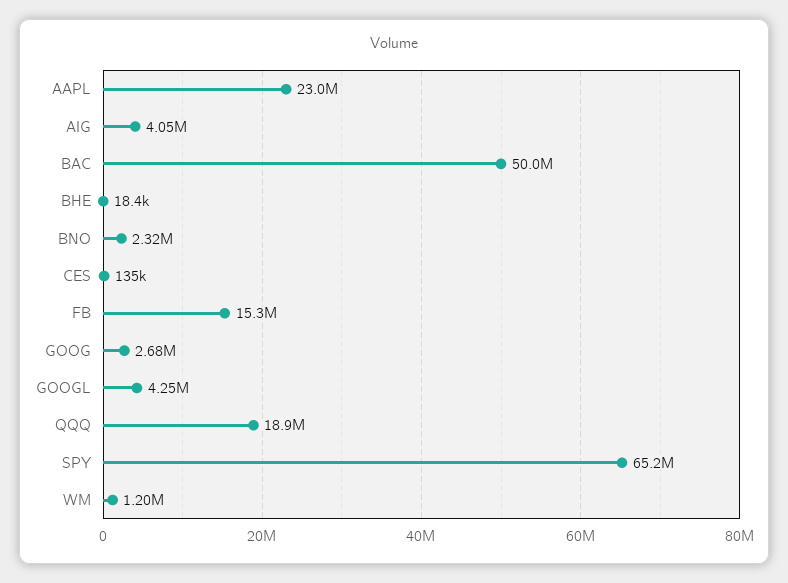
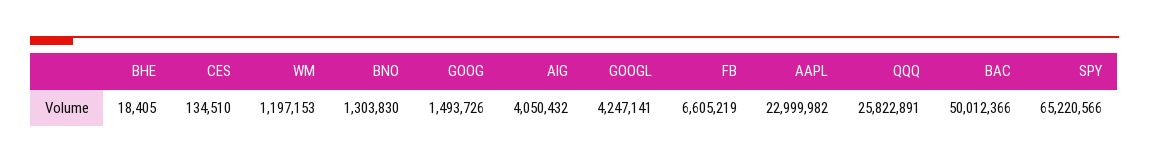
BNO: 2320000 -> 1303830
FB: 15300000 -> 6605219
GOOG: 2680000 -> 1493726
QQQ: 18900000 -> 25822891

